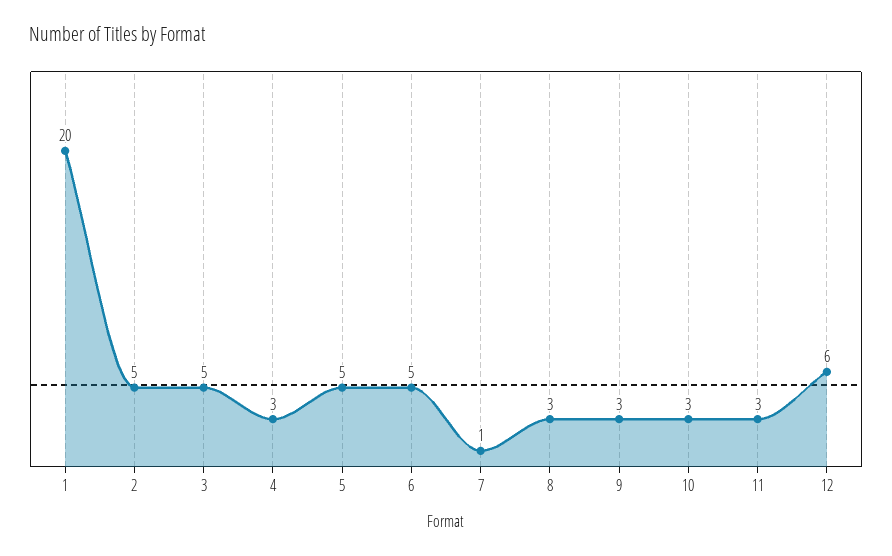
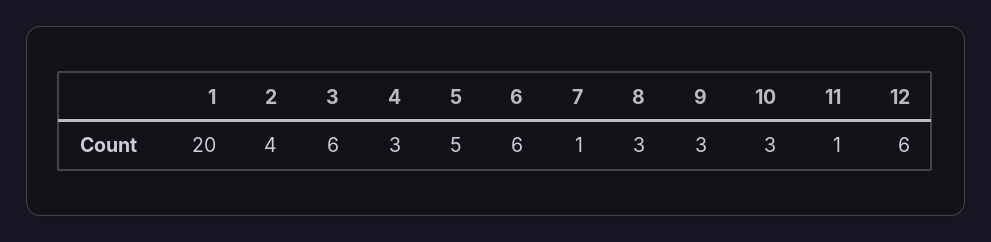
2: 5 -> 4
3: 5 -> 6
6: 5 -> 6
11: 3 -> 1

